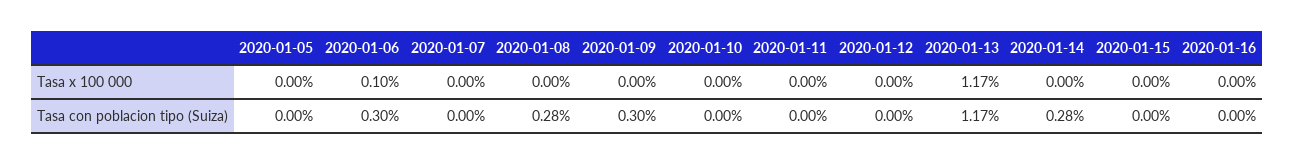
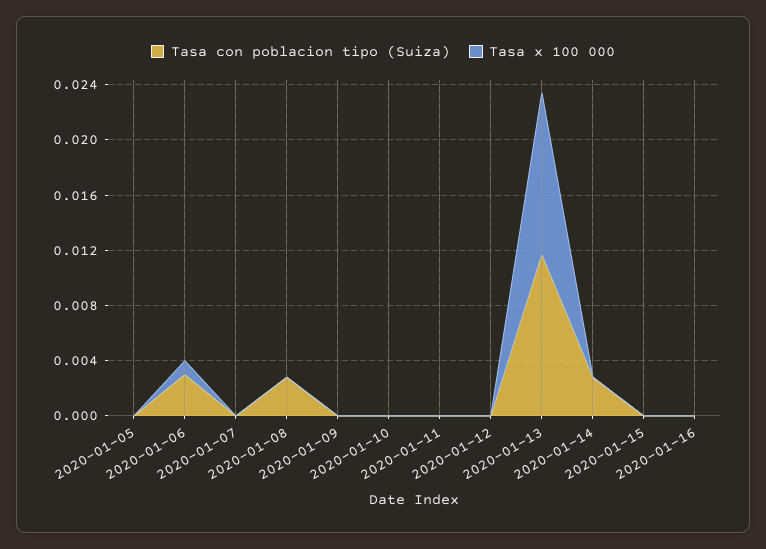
Tasa con poblacion tipo (Suiza), 2020-01-09: 0.003 -> 0

